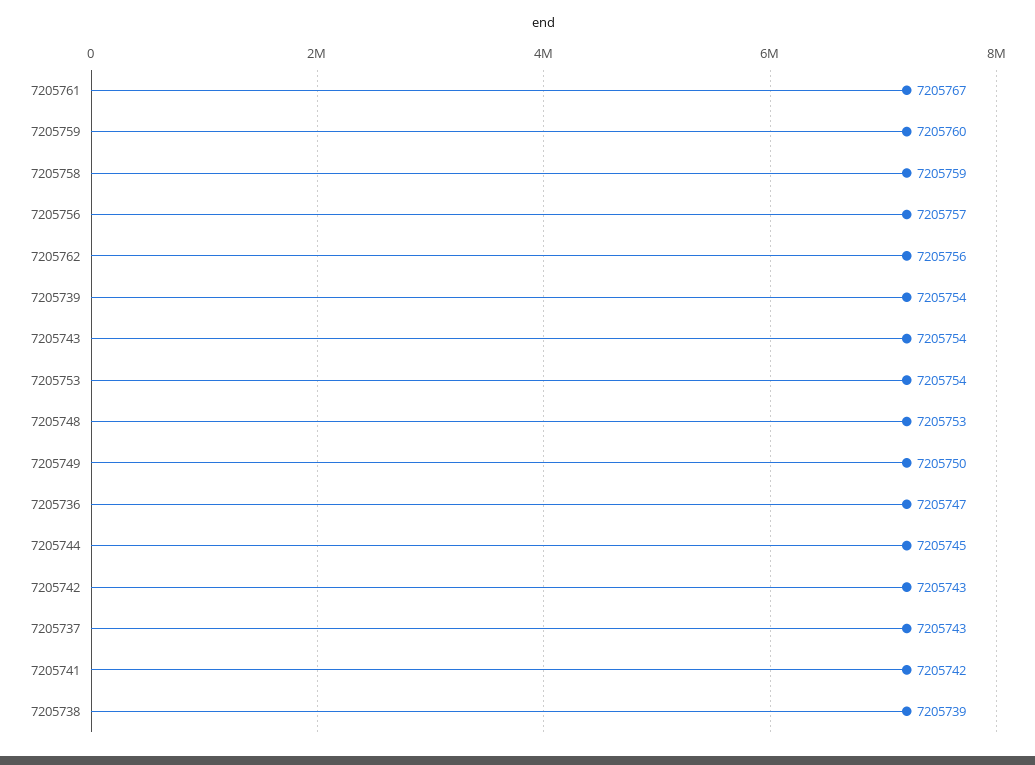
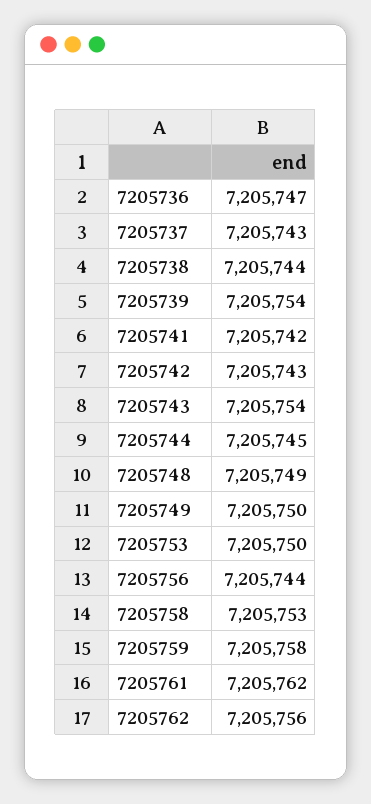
7205761: 7205767 -> 7205762
7205759: 7205760 -> 7205758
7205758: 7205759 -> 7205753
7205756: 7205757 -> 7205744
7205753: 7205754 -> 7205750
7205748: 7205753 -> 7205749
7205738: 7205739 -> 7205744

